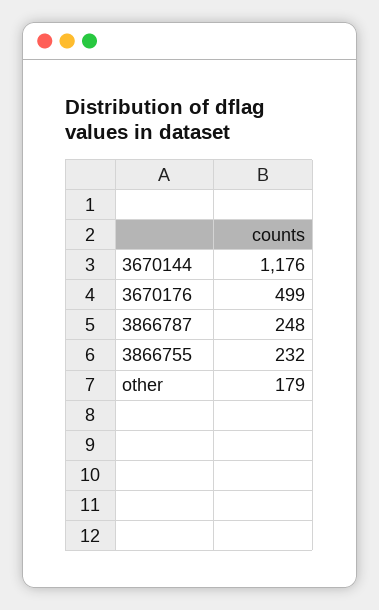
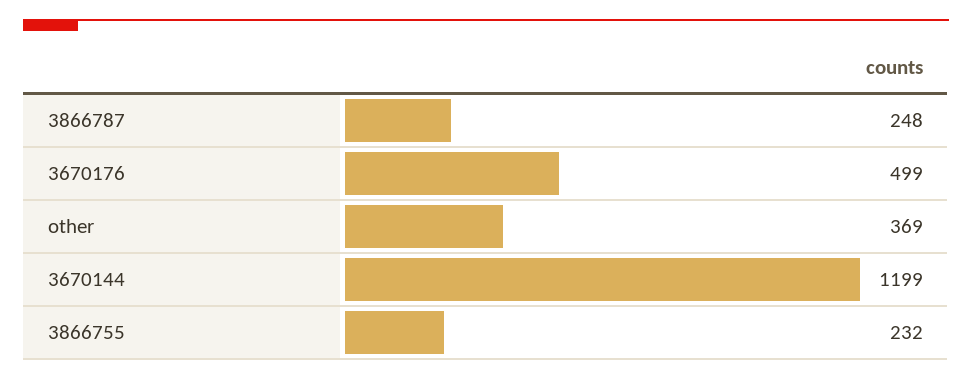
3670144: 1176 -> 1199
other: 179 -> 369

